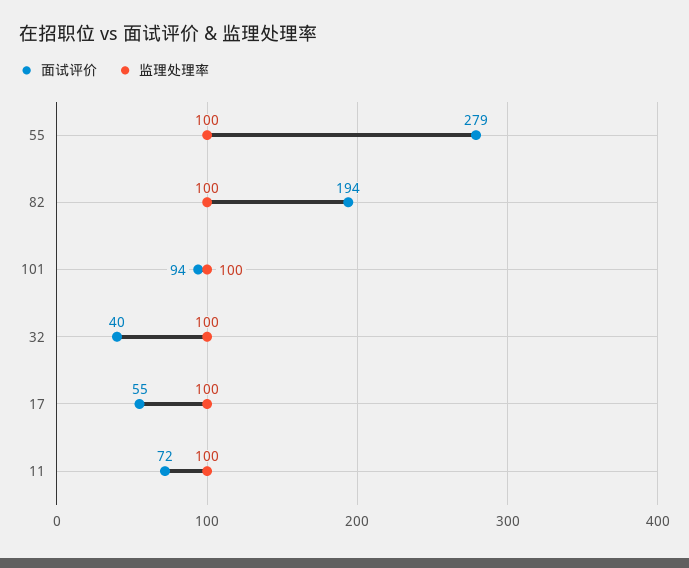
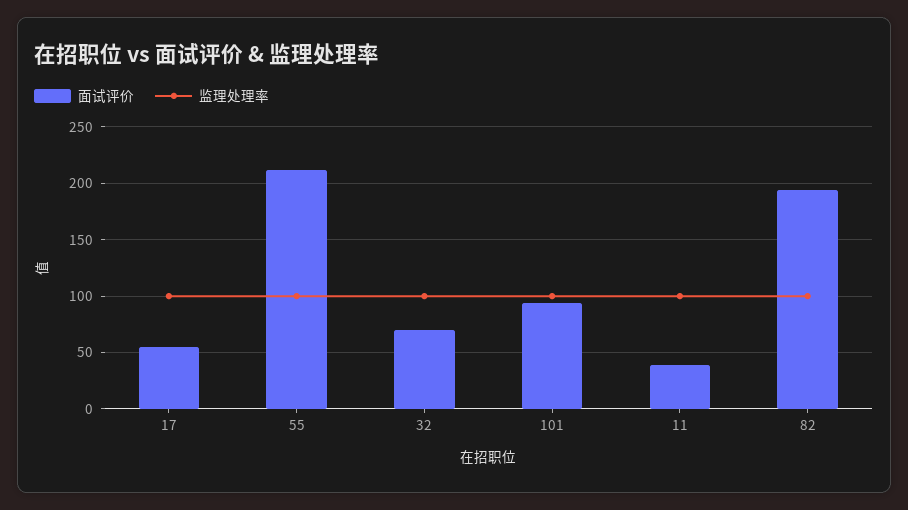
面试评价, 55: 279 -> 210
面试评价, 32: 40 -> 70
面试评价, 11: 72 -> 40

